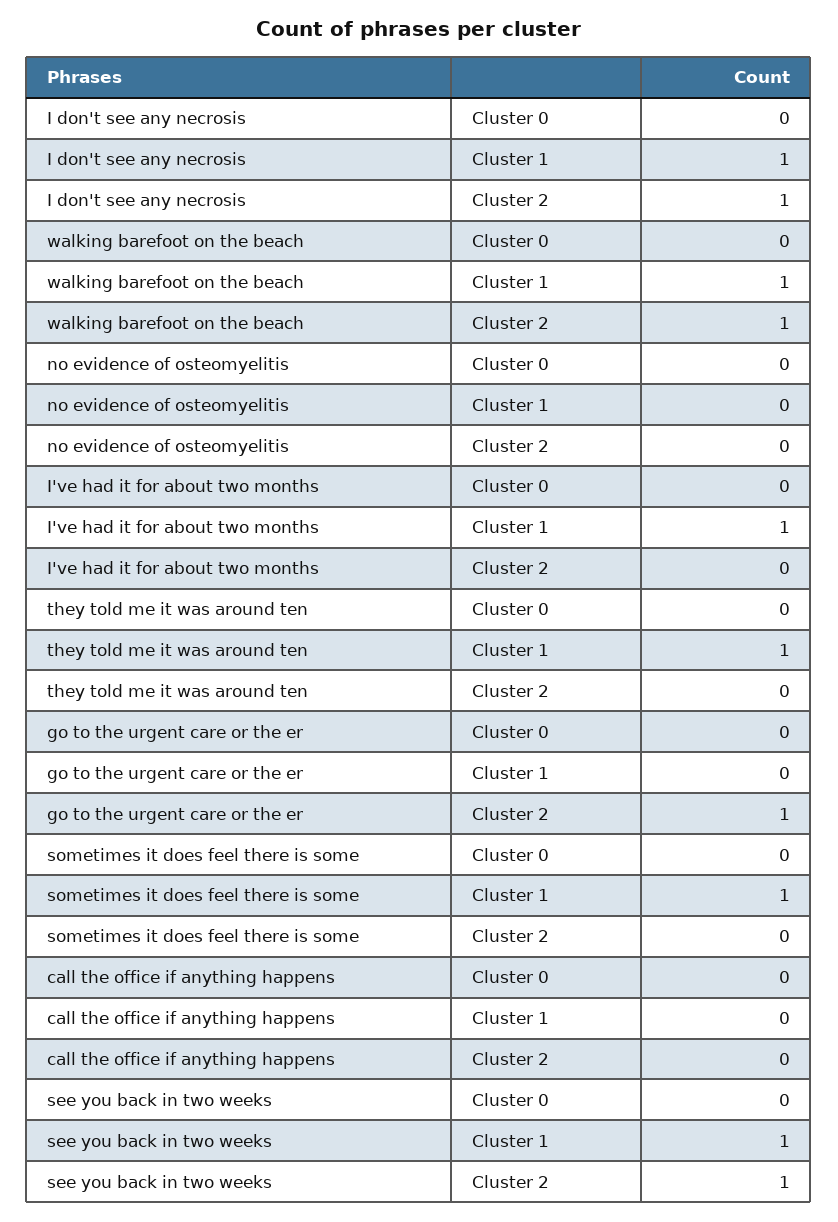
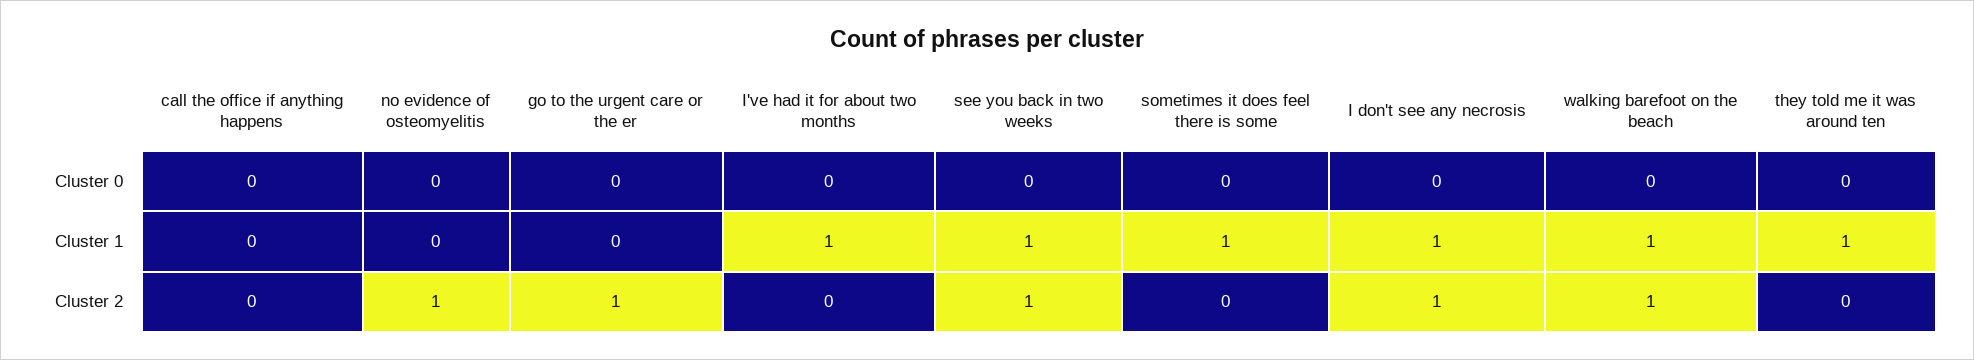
no evidence of osteomyelitis, Cluster 2: 0 -> 1

